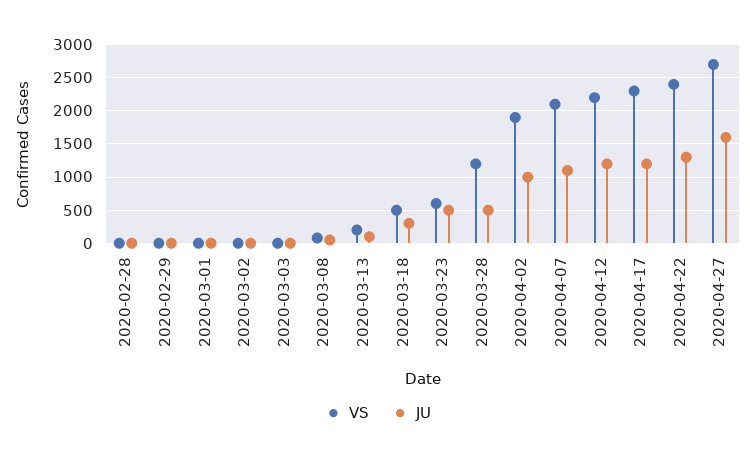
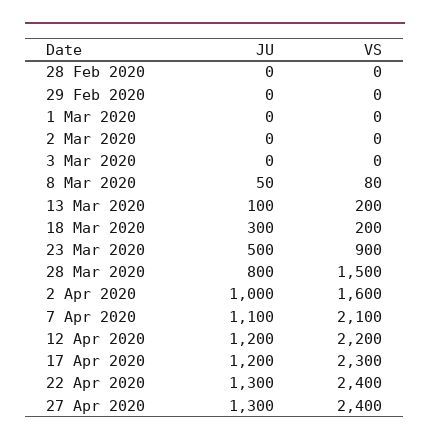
VS, 2020-03-18: 500 -> 200
VS, 2020-03-23: 600 -> 900
VS, 2020-03-28: 1200 -> 1500
JU, 2020-03-28: 500 -> 800
VS, 2020-04-02: 1900 -> 1600
VS, 2020-04-27: 2700 -> 2400
JU, 2020-04-27: 1600 -> 1300

